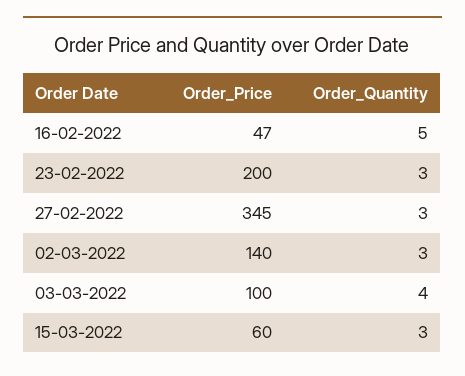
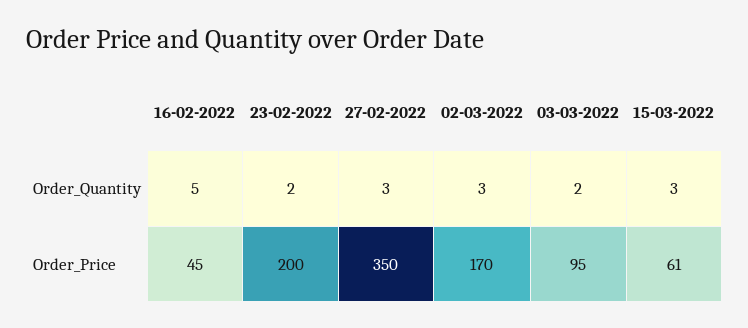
Order_Price, 16-02-2022: 47 -> 45
Order_Quantity, 23-02-2022: 3 -> 2
Order_Price, 27-02-2022: 345 -> 350
Order_Price, 02-03-2022: 140 -> 170
Order_Price, 03-03-2022: 100 -> 95
Order_Quantity, 03-03-2022: 4 -> 2
Order_Price, 15-03-2022: 60 -> 61

